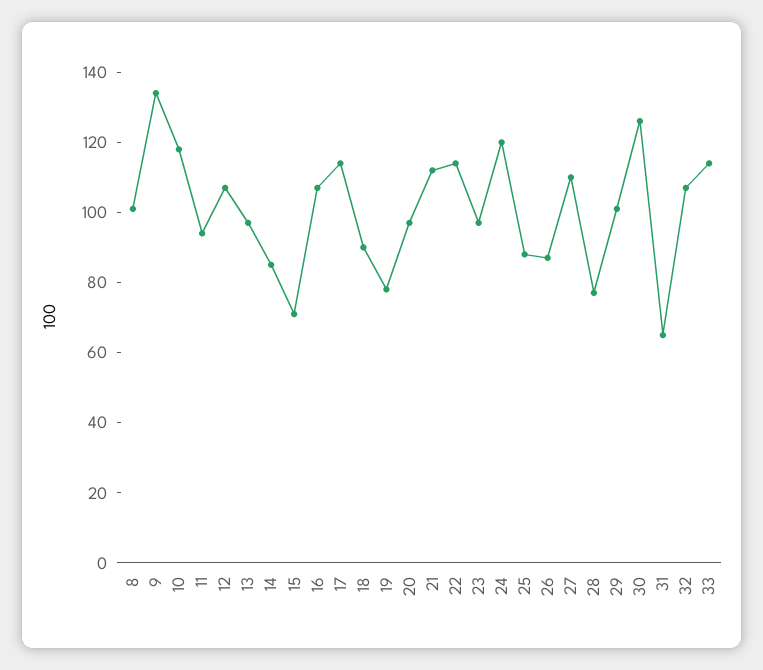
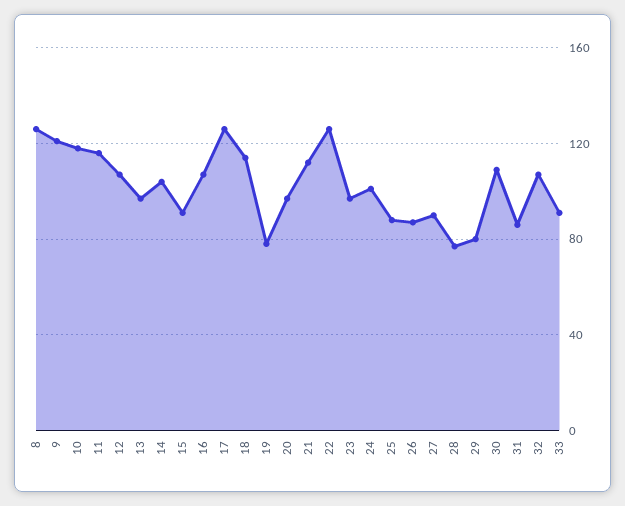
8: 100 -> 125
9: 135 -> 120
11: 95 -> 115
14: 85 -> 105
15: 70 -> 90
17: 115 -> 125
18: 90 -> 115
22: 115 -> 125
24: 120 -> 100
27: 110 -> 90
29: 100 -> 80
30: 125 -> 110
31: 65 -> 85
33: 115 -> 90

